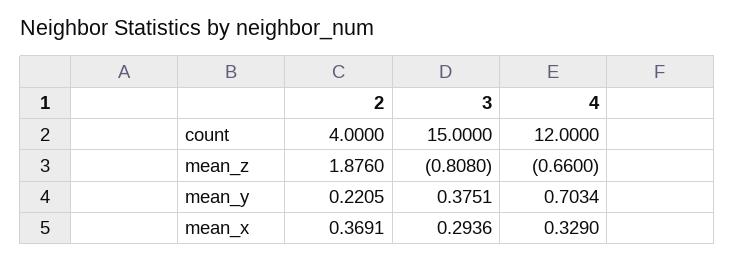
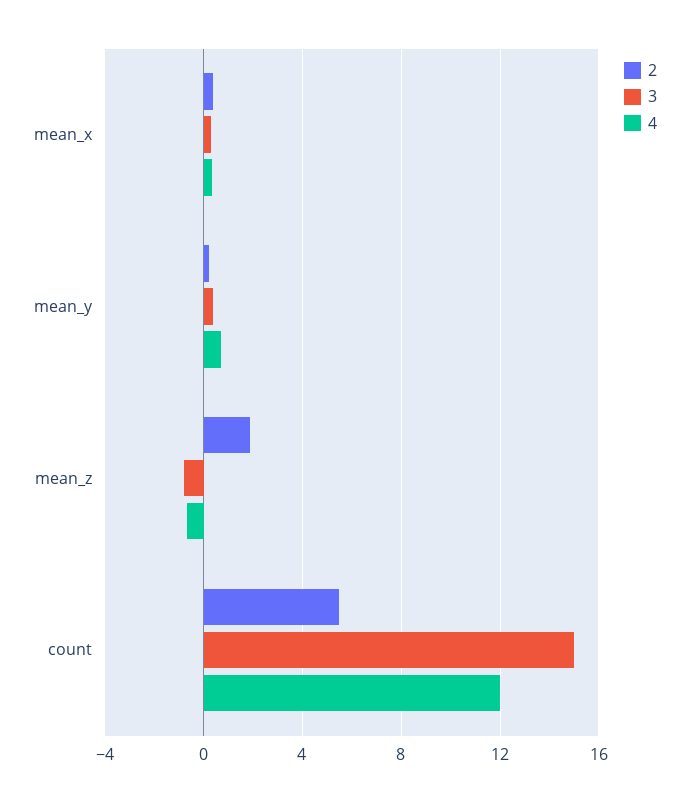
2, count: 4 -> 5.5

